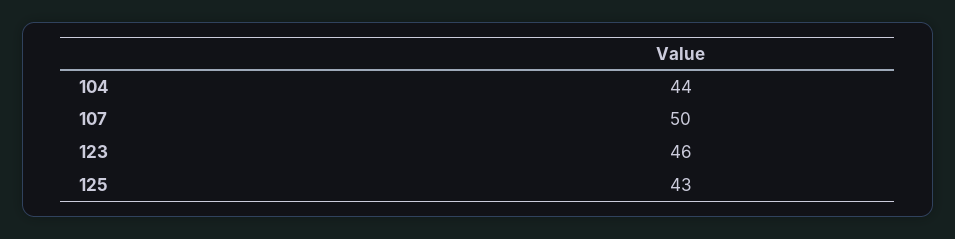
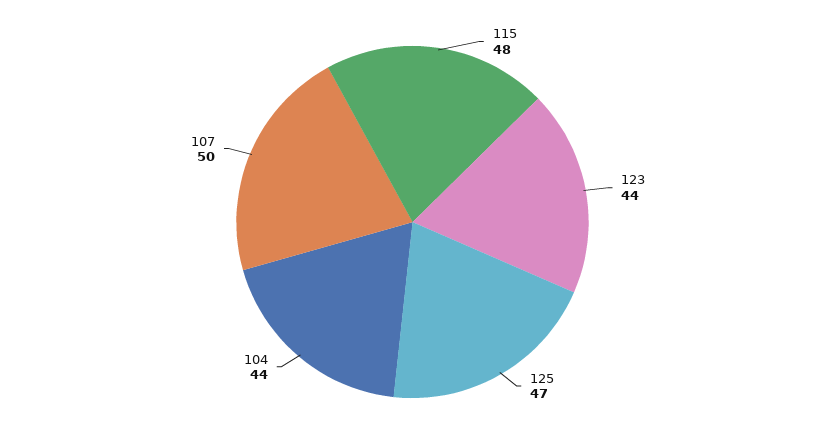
123: 46 -> 44
125: 43 -> 47
115: none -> 48

